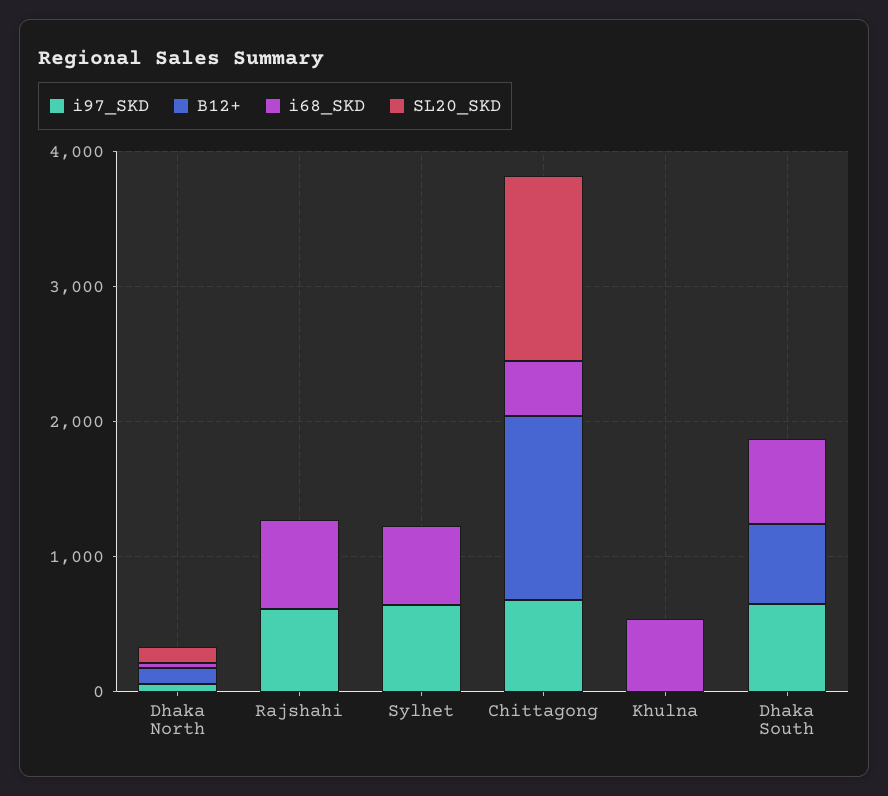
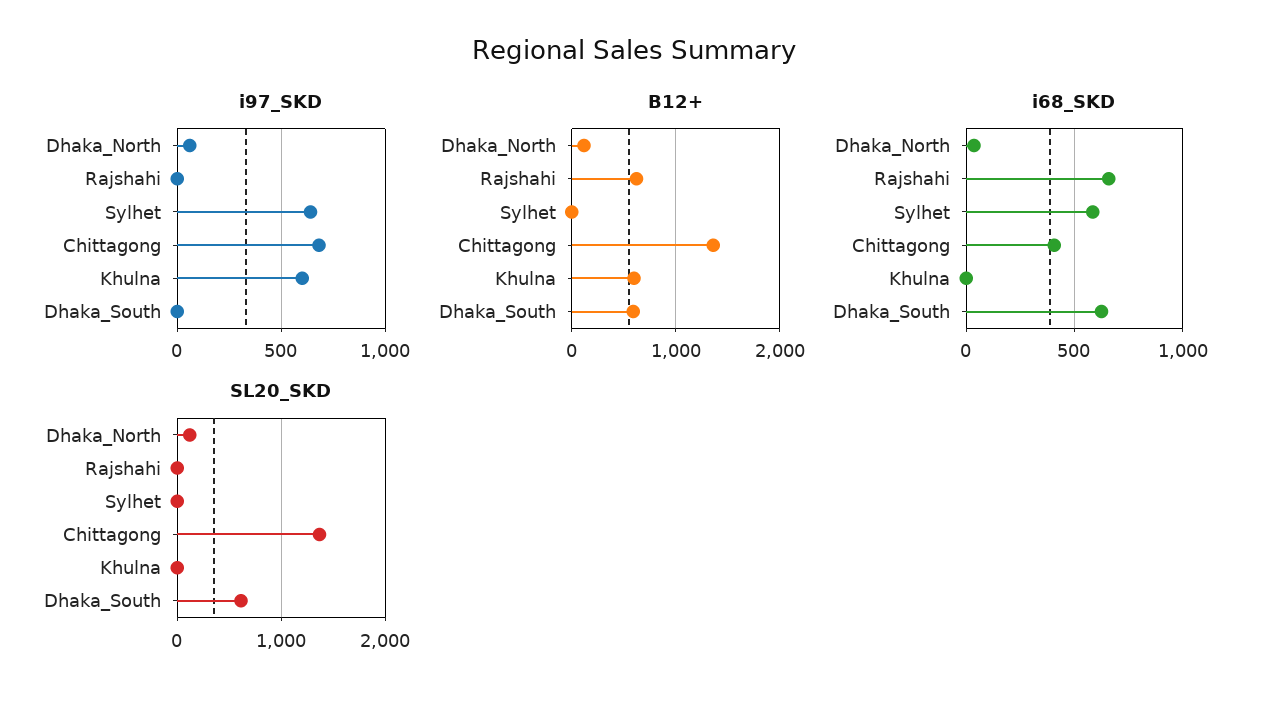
i97_SKD, Rajshahi: 600 -> 0
B12+, Rajshahi: 0 -> 600
i97_SKD, Khulna: 0 -> 600
B12+, Khulna: 0 -> 600
i68_SKD, Khulna: 600 -> 0
i97_SKD, Dhaka South: 600 -> 0
SL20_SKD, Dhaka South: 0 -> 600

